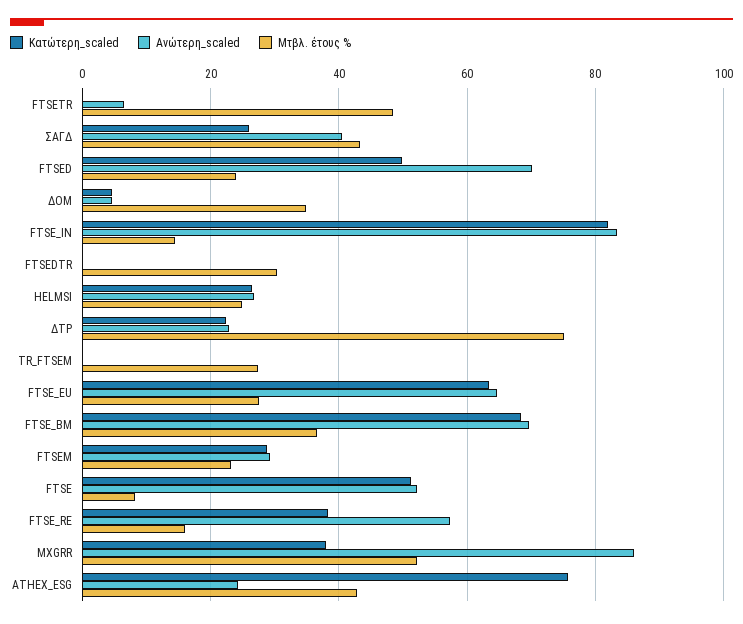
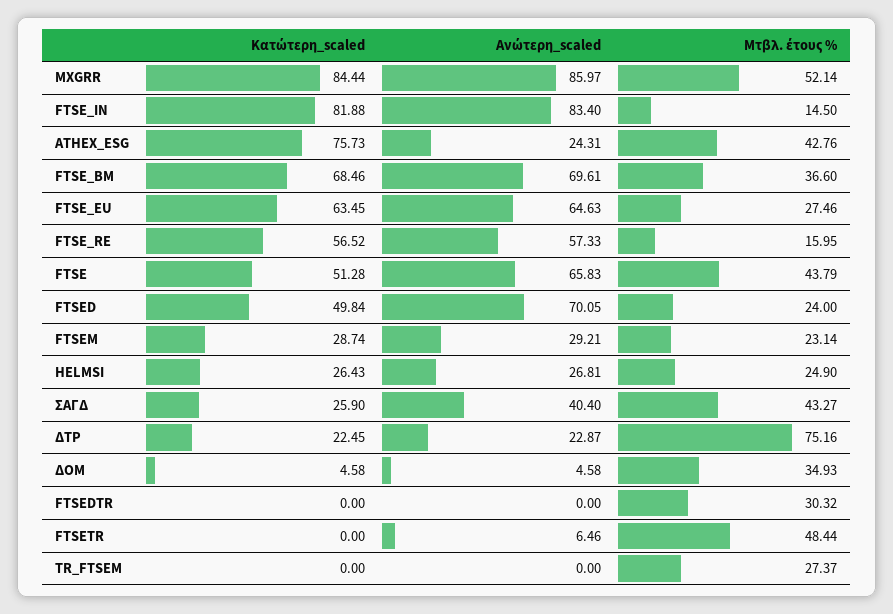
Ανώτερη_scaled, FTSE: 52 -> 65.83
Μτβλ. έτους %, FTSE: 8 -> 43.79
Κατώτερη_scaled, FTSE_RE: 38 -> 56.52
Κατώτερη_scaled, MXGRR: 38 -> 84.44

